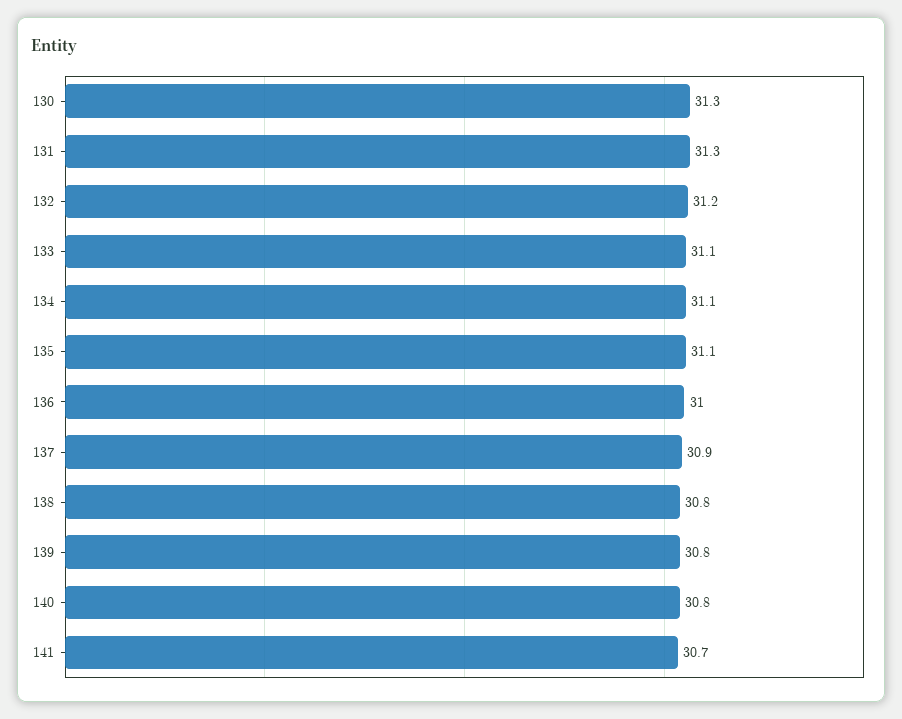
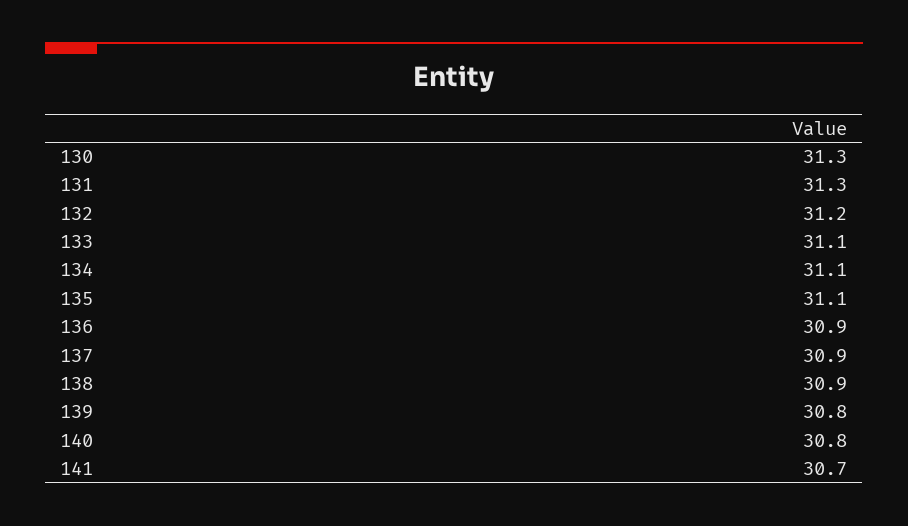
136: 31 -> 30.9
138: 30.8 -> 30.9

